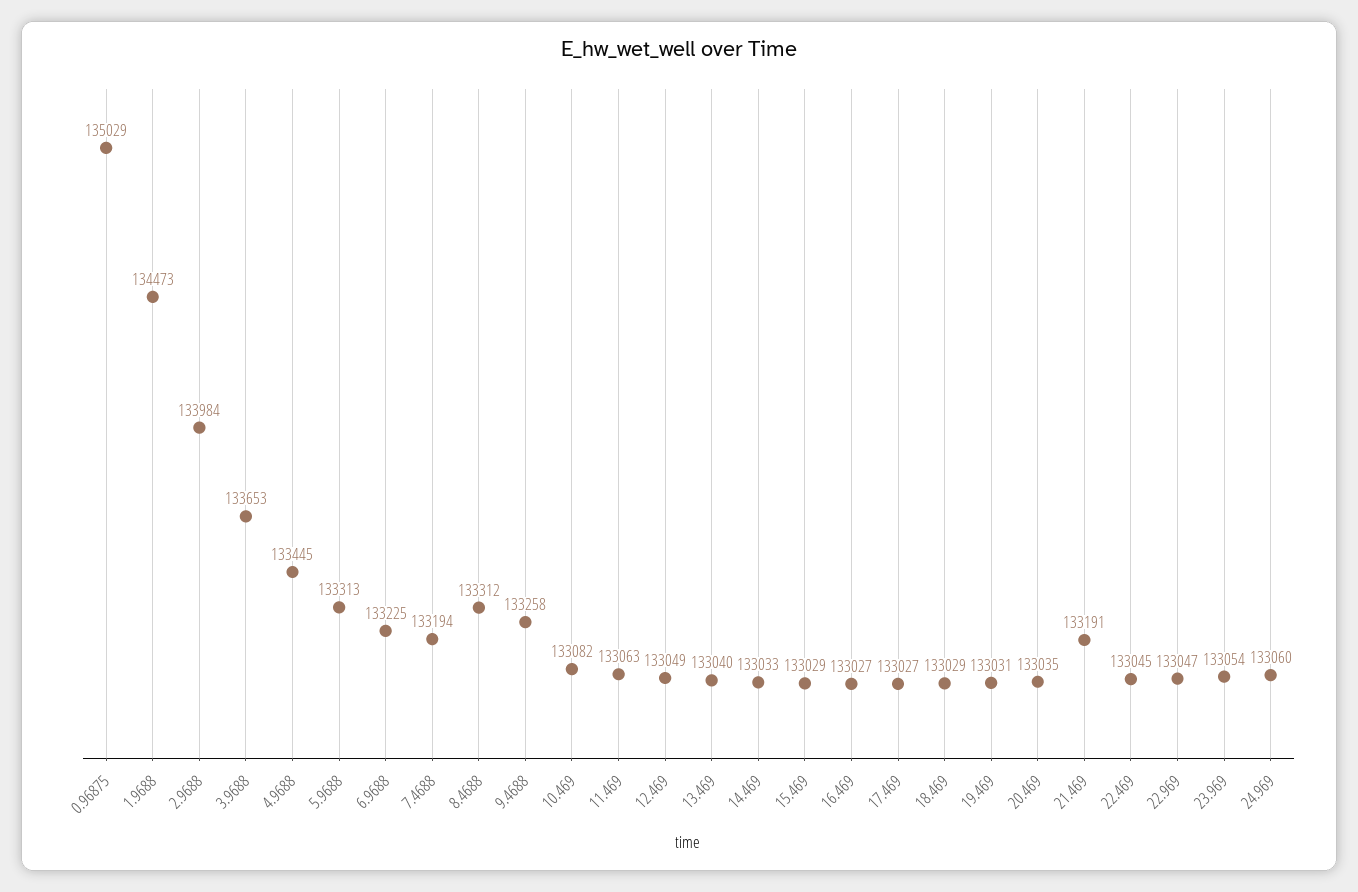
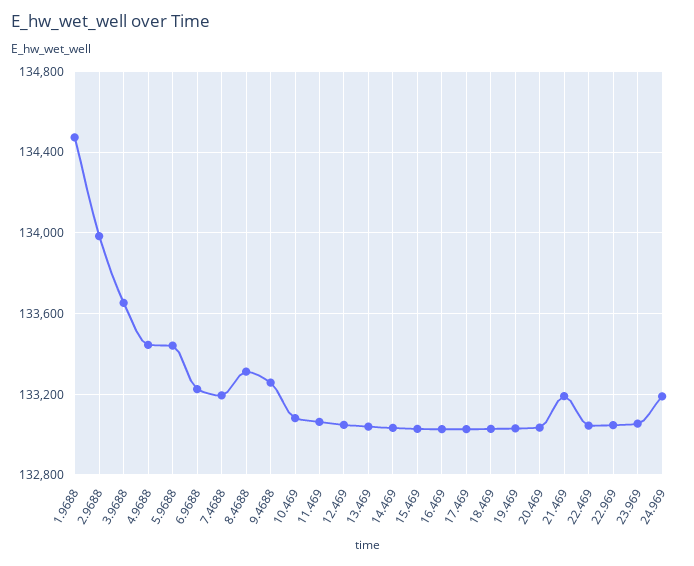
0.96875: 135029 -> none
5.9688: 133313 -> 133450
24.969: 133060 -> 133200

